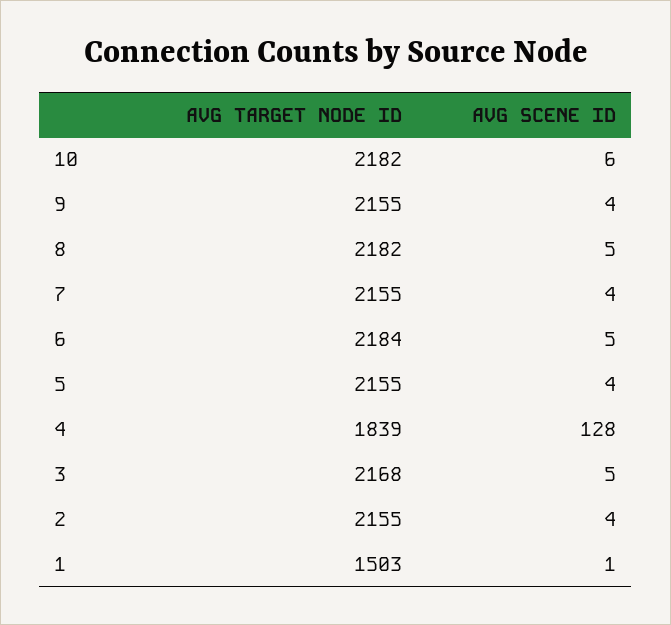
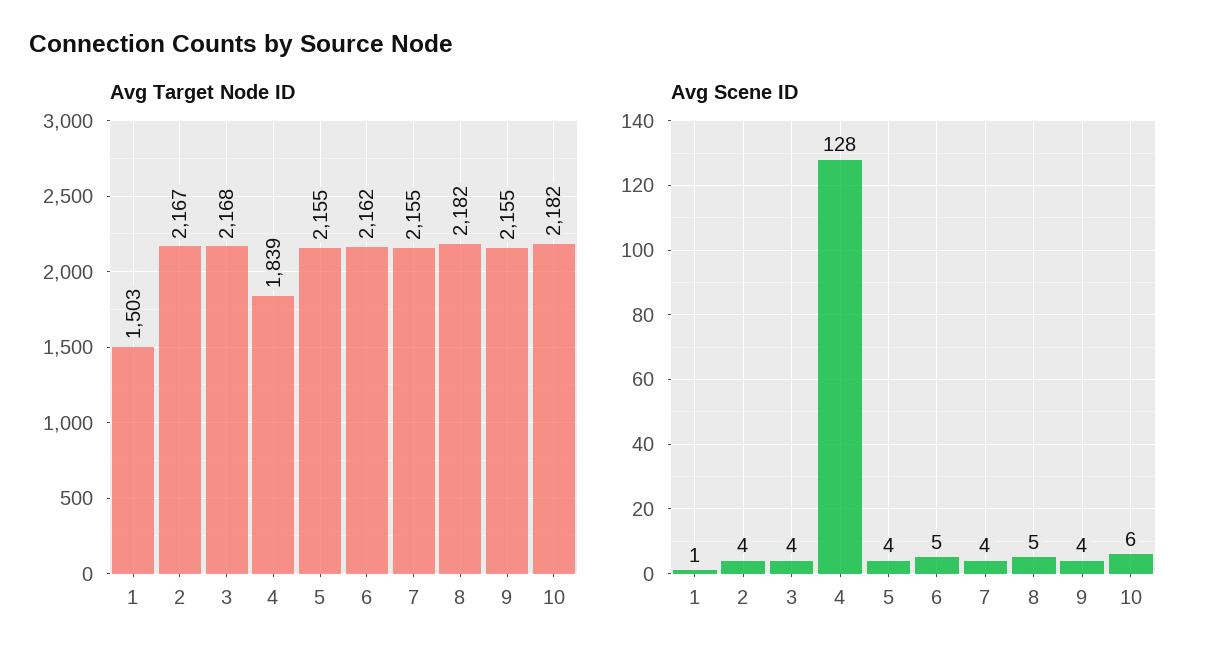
AVG TARGET NODE ID, 6: 2184 -> 2162
AVG SCENE ID, 3: 5 -> 4
AVG TARGET NODE ID, 2: 2155 -> 2167

